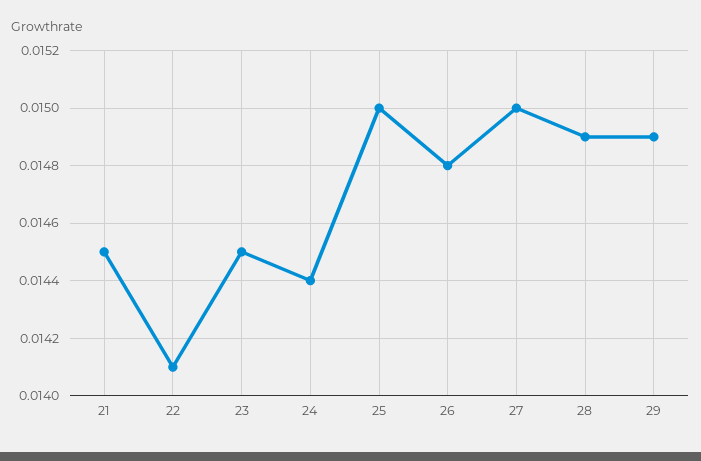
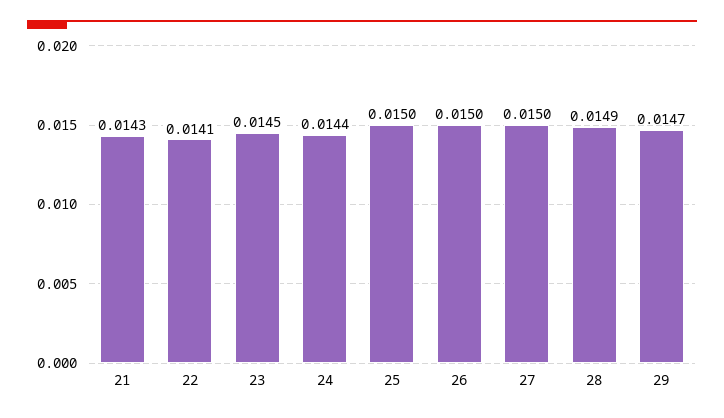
21: 0.0145 -> 0.0143
26: 0.0148 -> 0.015
29: 0.0149 -> 0.0147

